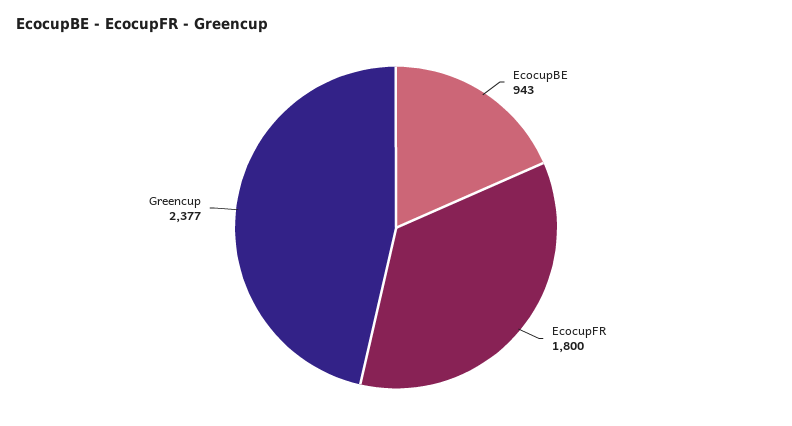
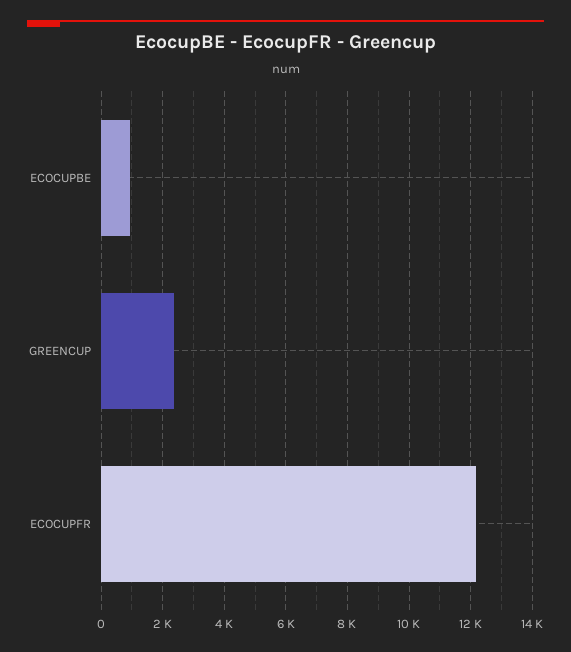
EcocupFR: 1800 -> 12200

